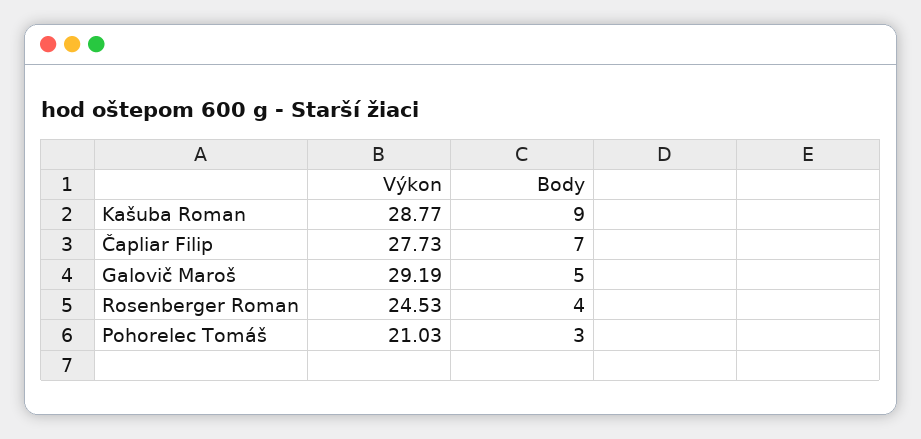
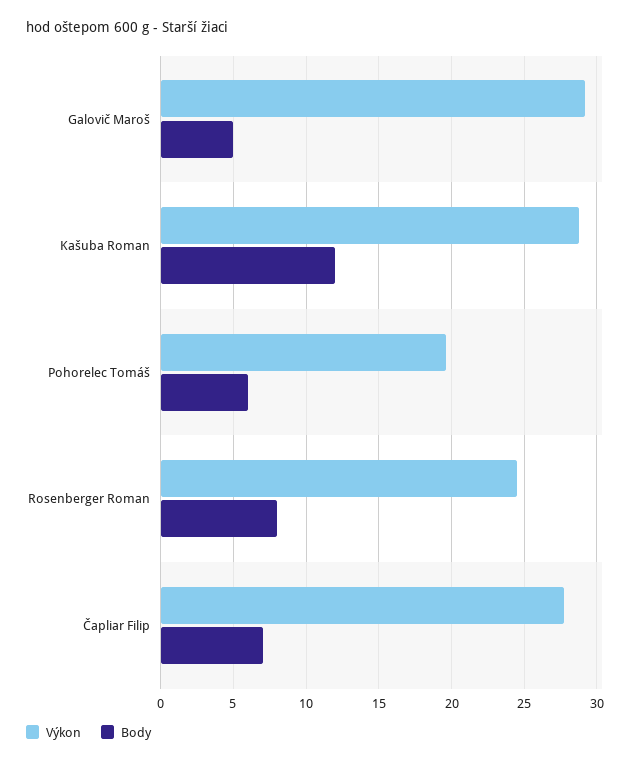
Body, Kašuba Roman: 9 -> 12
Body, Rosenberger Roman: 4 -> 8
Výkon, Pohorelec Tomáš: 21.03 -> 19.5
Body, Pohorelec Tomáš: 3 -> 6

